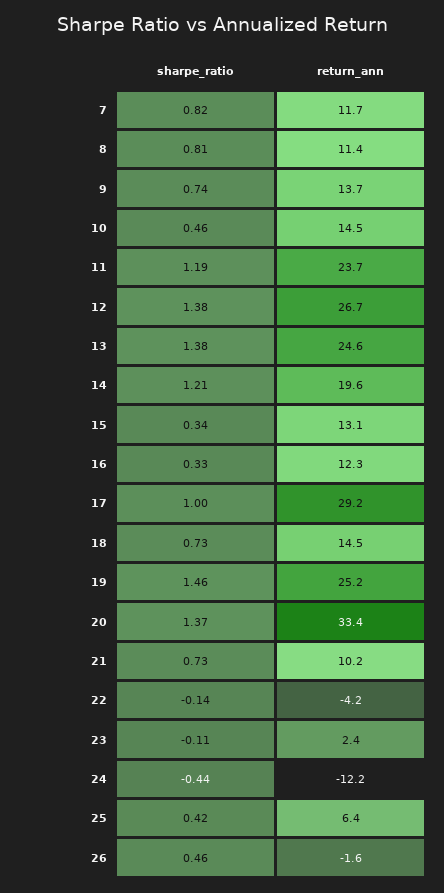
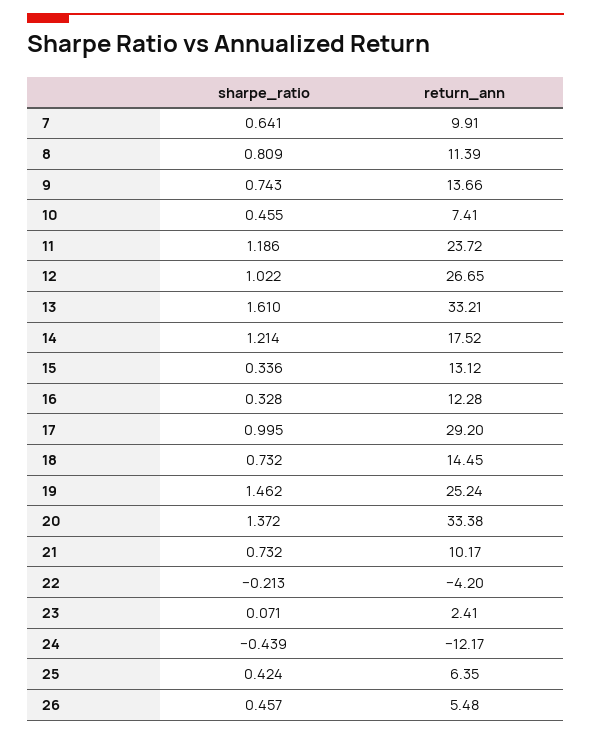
sharpe_ratio, 7: 0.82 -> 0.641
return_ann, 7: 11.7 -> 9.91
return_ann, 10: 14.5 -> 7.41
sharpe_ratio, 12: 1.38 -> 1.022
sharpe_ratio, 13: 1.38 -> 1.61
return_ann, 13: 24.6 -> 33.21
return_ann, 14: 19.6 -> 17.52
sharpe_ratio, 22: -0.14 -> -0.213
sharpe_ratio, 23: -0.11 -> 0.071
return_ann, 26: -1.6 -> 5.48

